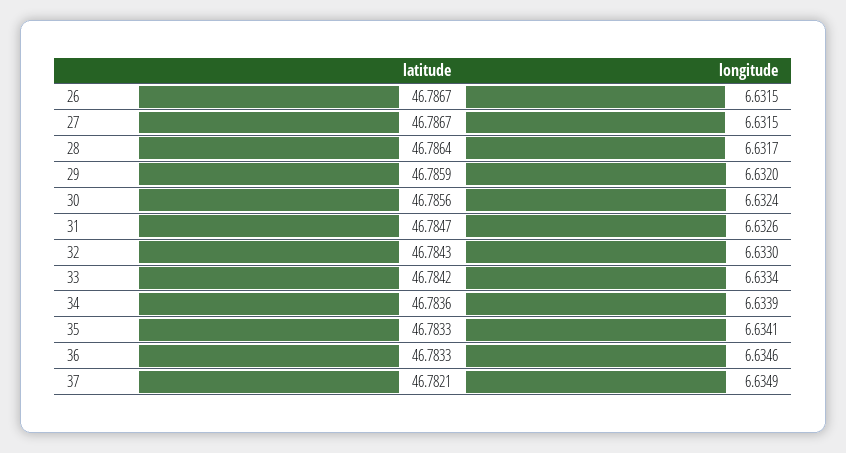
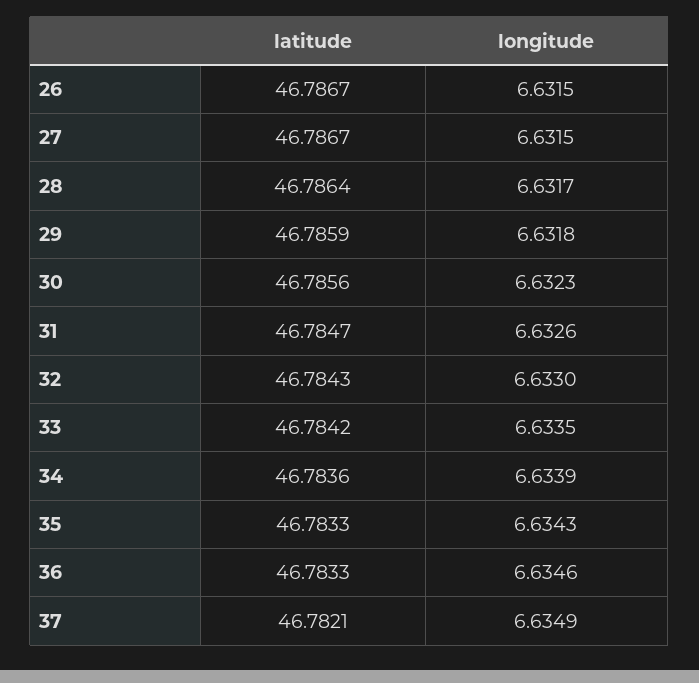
longitude, 29: 6.632 -> 6.6318
longitude, 30: 6.6324 -> 6.6323
longitude, 33: 6.6334 -> 6.6335
longitude, 35: 6.6341 -> 6.6343

